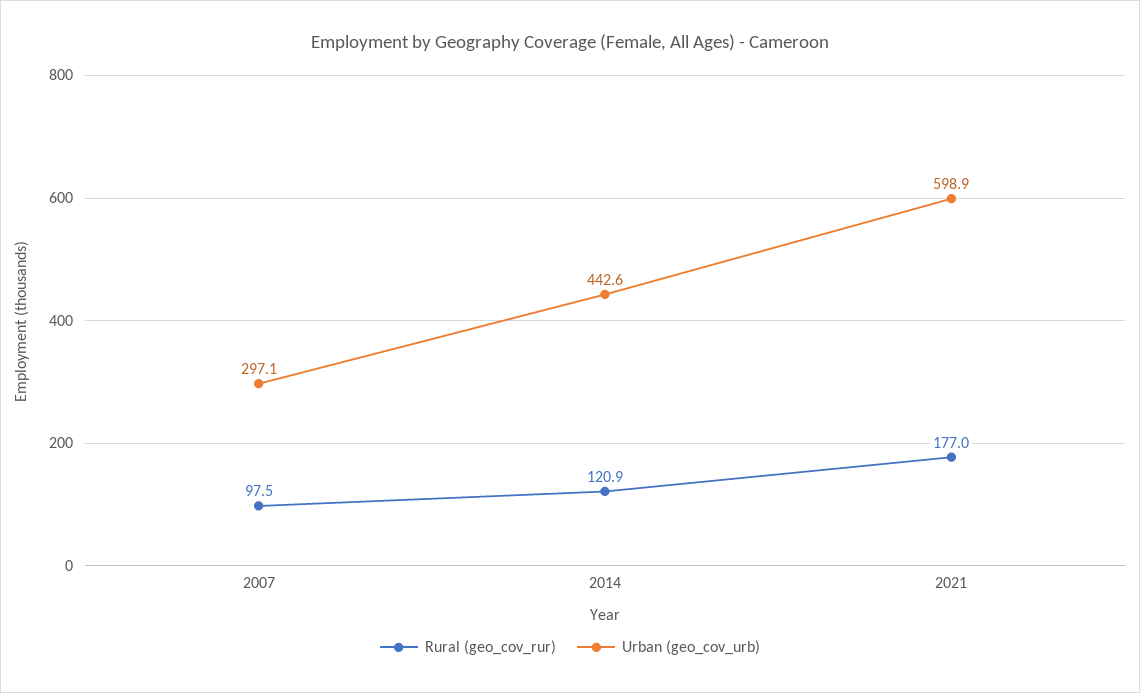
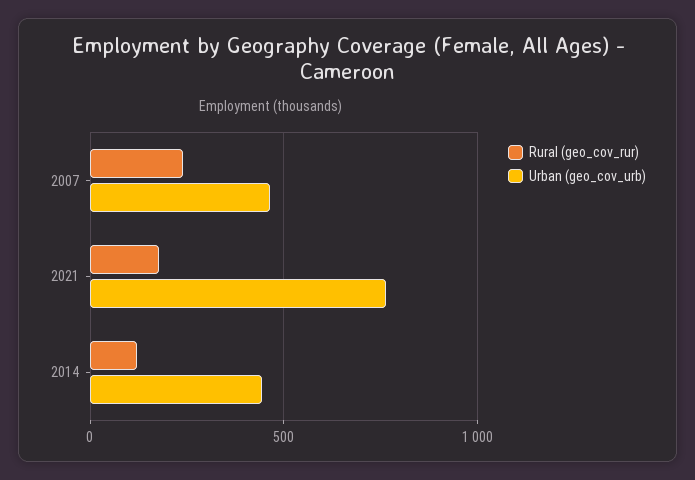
Rural (geo_cov_rur), 2007: 97.5 -> 250
Urban (geo_cov_urb), 2007: 297.1 -> 450
Urban (geo_cov_urb), 2021: 598.9 -> 750

